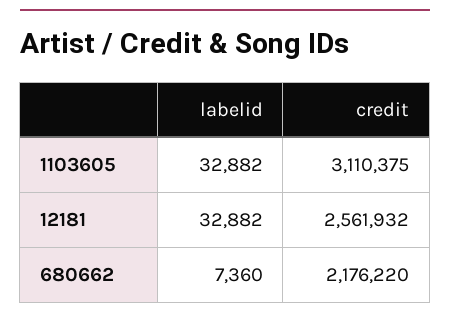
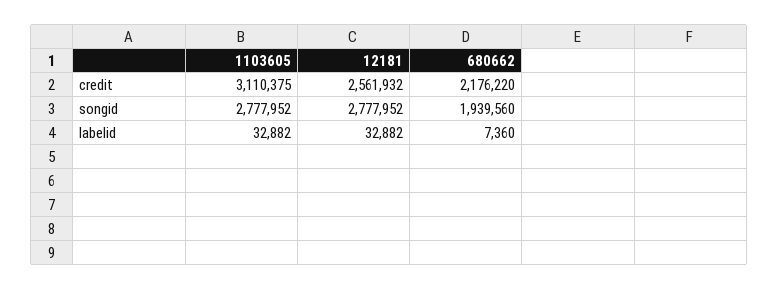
songid, 1103605: none -> 2777952
songid, 12181: none -> 2777952
songid, 680662: none -> 1939560

